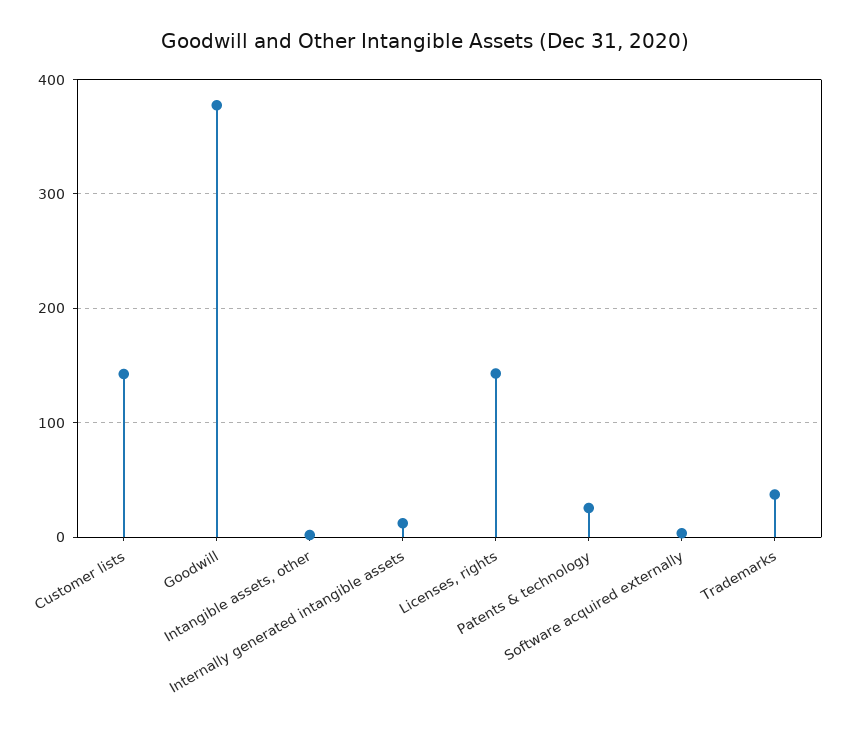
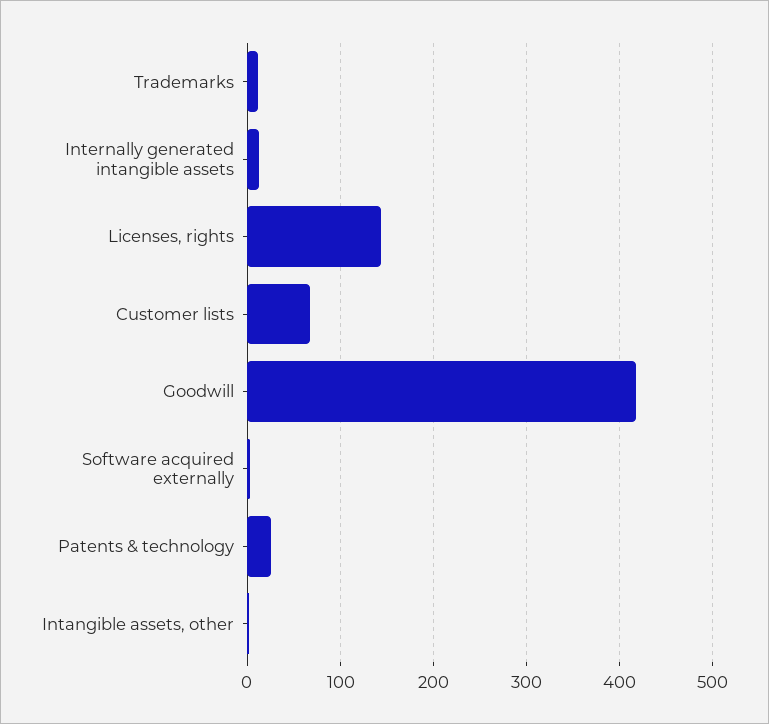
Customer lists: 140 -> 70
Goodwill: 380 -> 420
Trademarks: 40 -> 10

